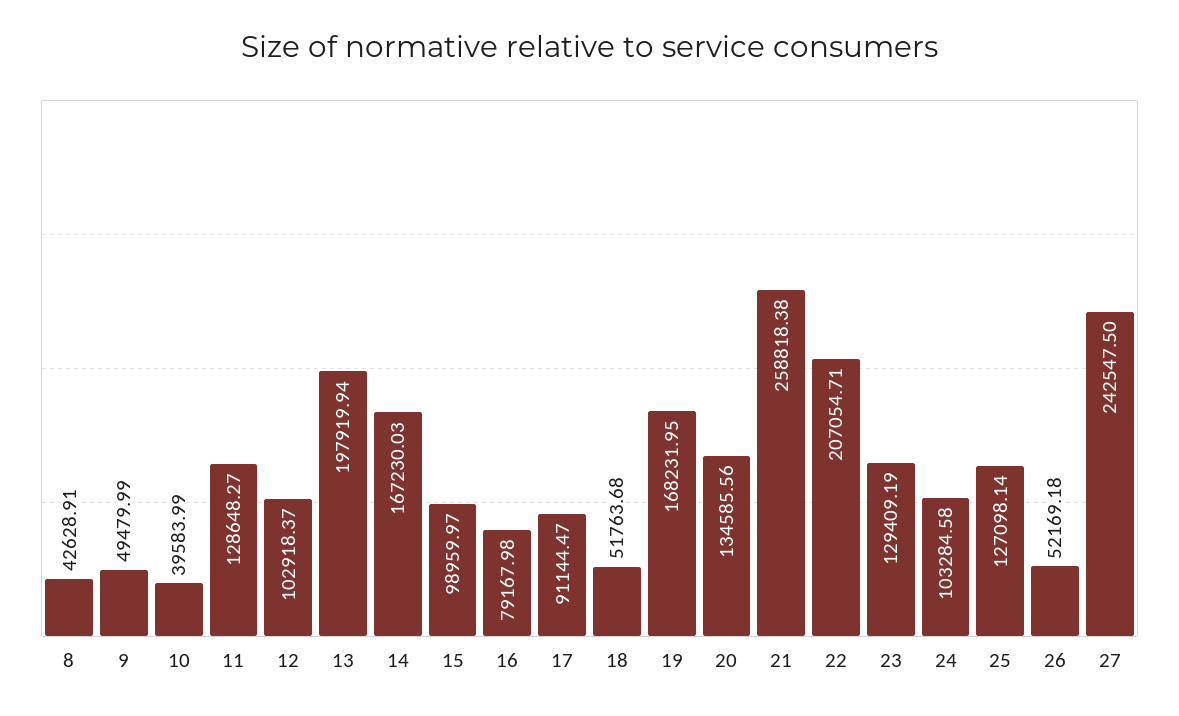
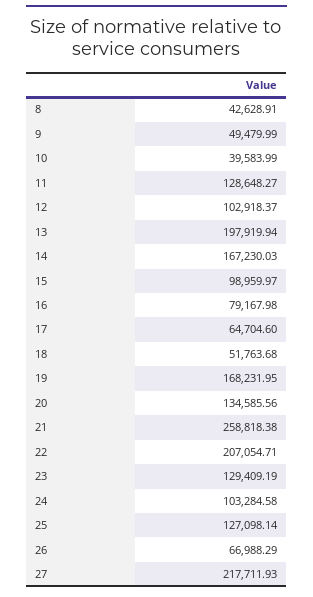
17: 91144.47 -> 64704.6
26: 52169.18 -> 66988.29
27: 242547.5 -> 217711.93

